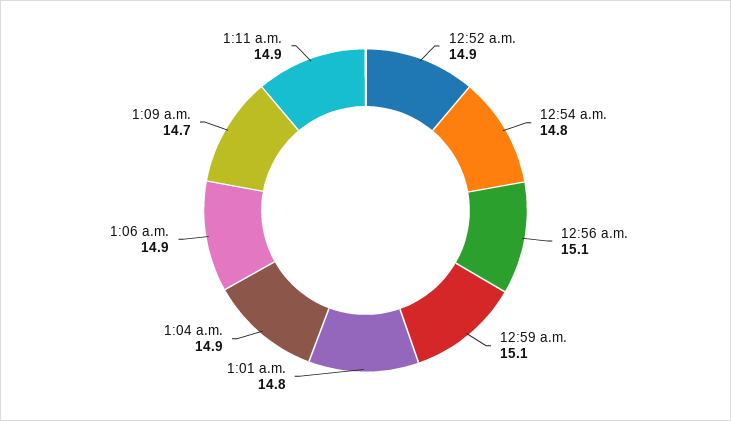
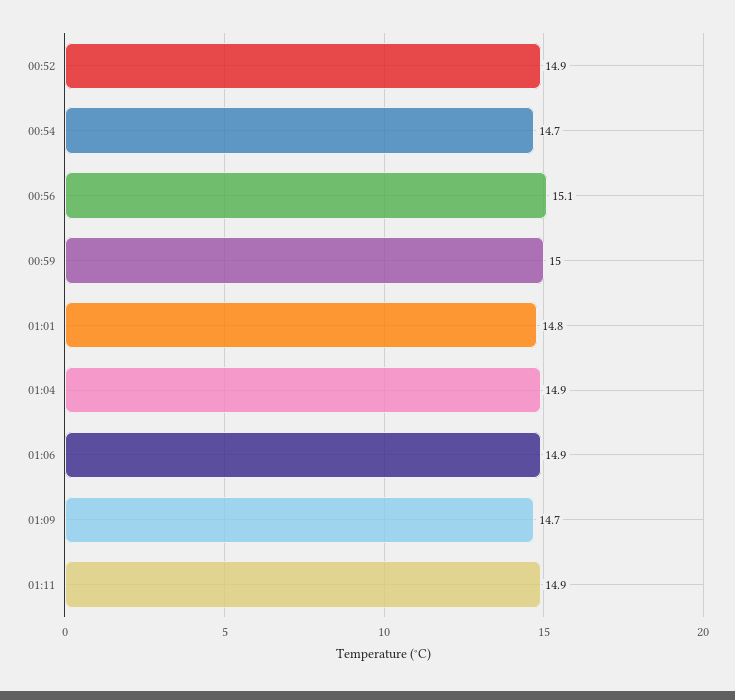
12:54 a.m.: 14.8 -> 14.7
12:59 a.m.: 15.1 -> 15

